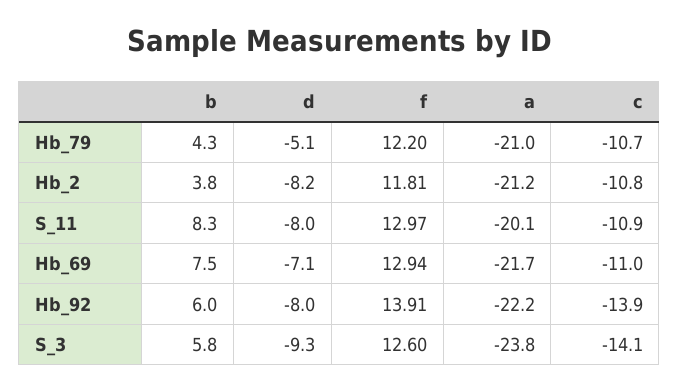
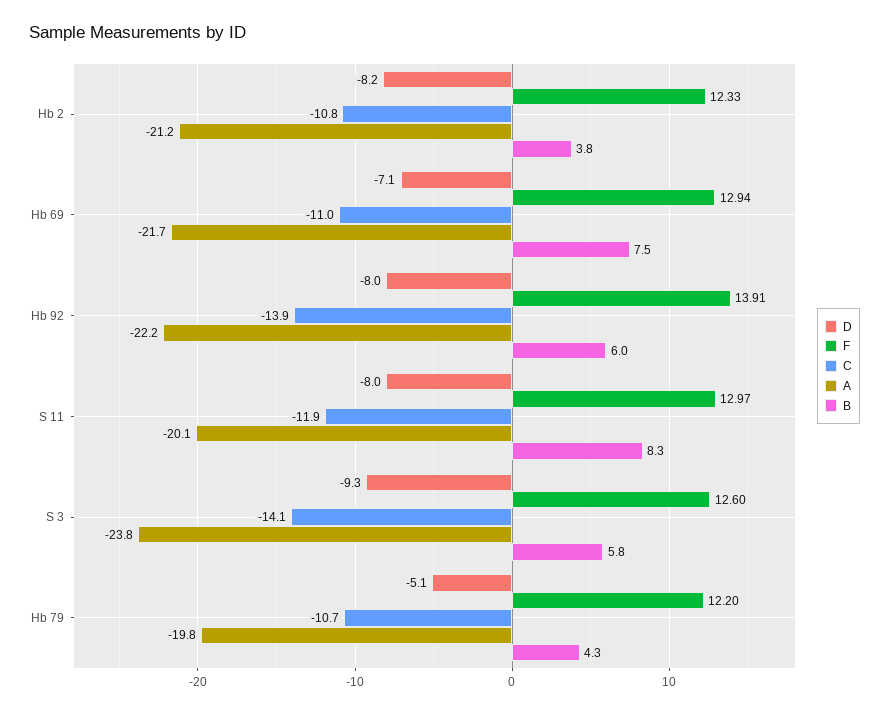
a, Hb_79: -21 -> -19.8
f, Hb_2: 11.81 -> 12.33
c, S_11: -10.9 -> -11.9

